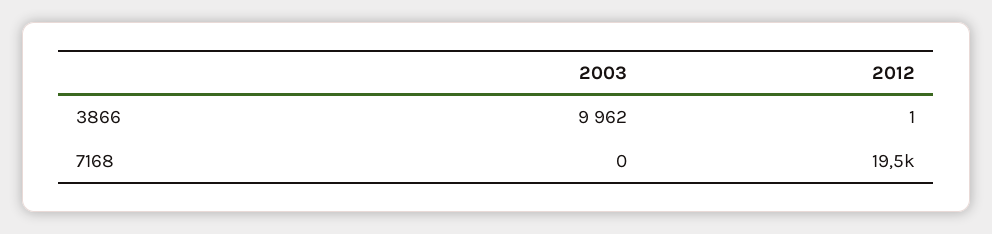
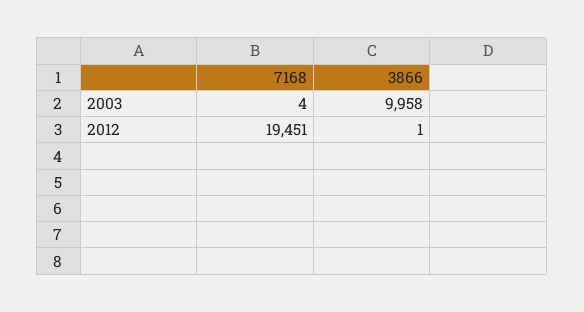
2003, 3866: 9962 -> 9958
2003, 7168: 0 -> 4

